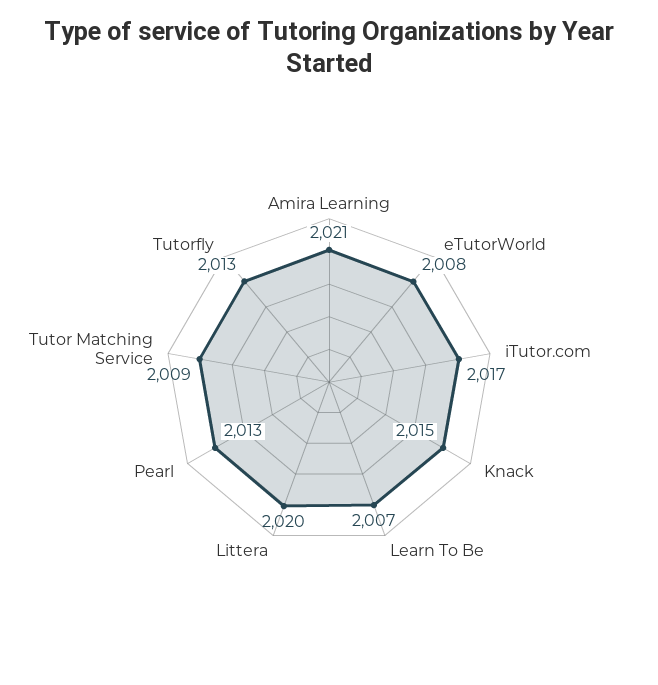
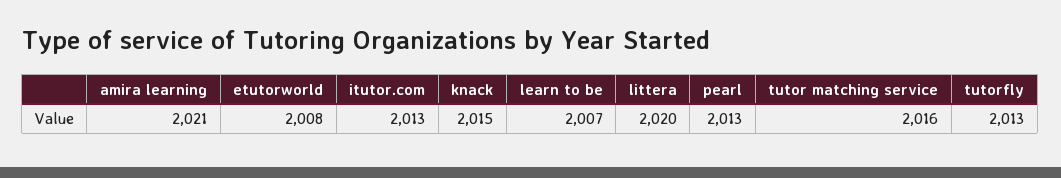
iTutor.com: 2017 -> 2013
Tutor Matching Service: 2009 -> 2016

